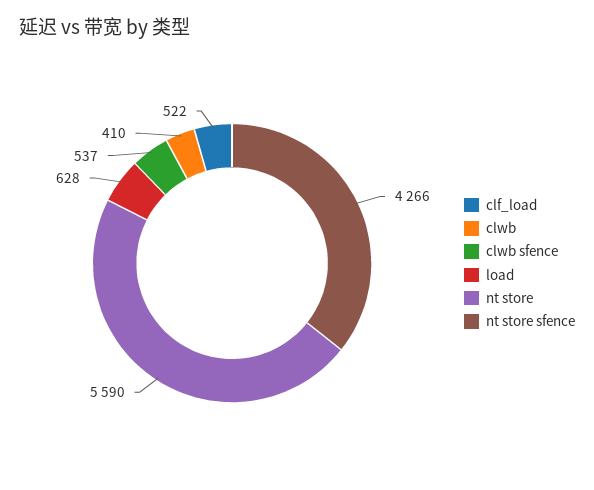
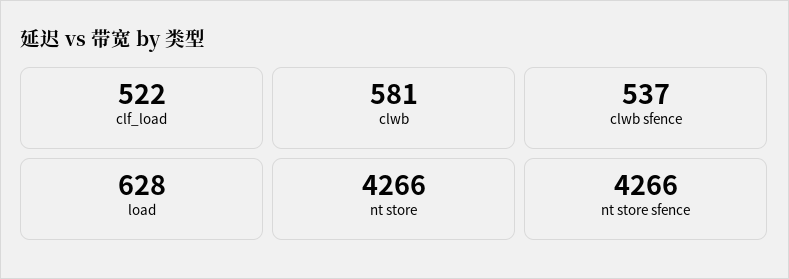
clwb: 410 -> 581
nt store: 5590 -> 4266

